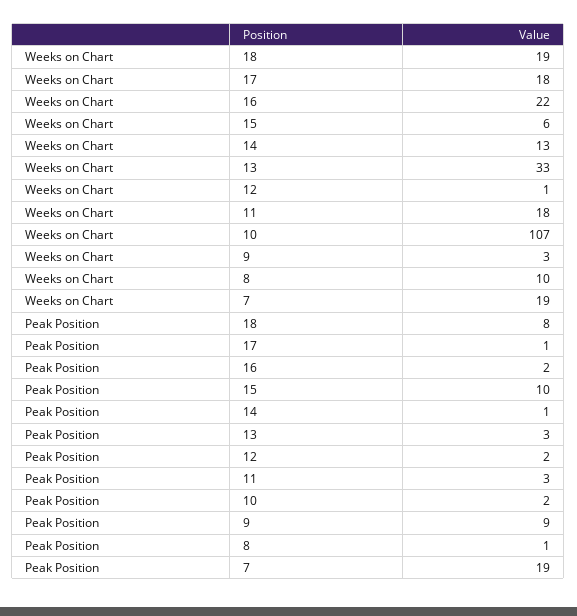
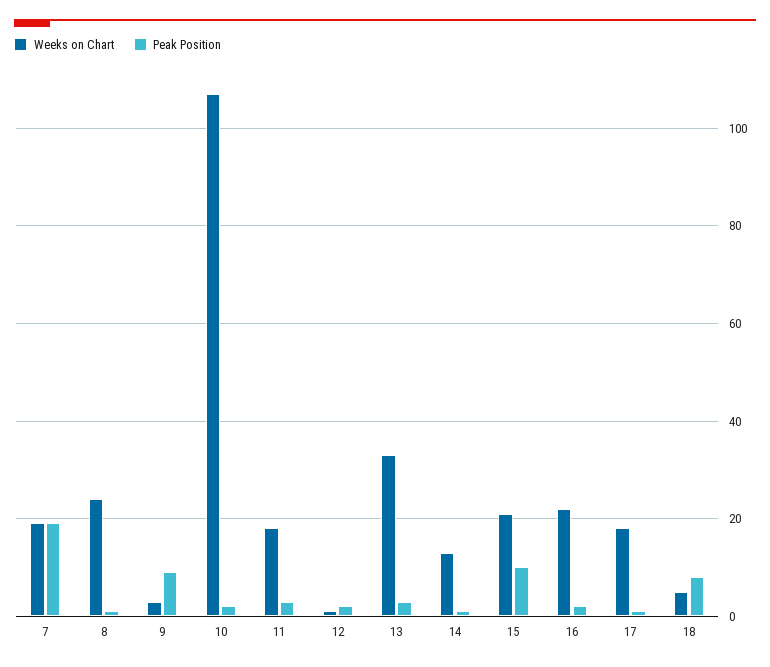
Weeks on Chart, 18: 19 -> 5
Weeks on Chart, 15: 6 -> 20
Weeks on Chart, 8: 10 -> 25

